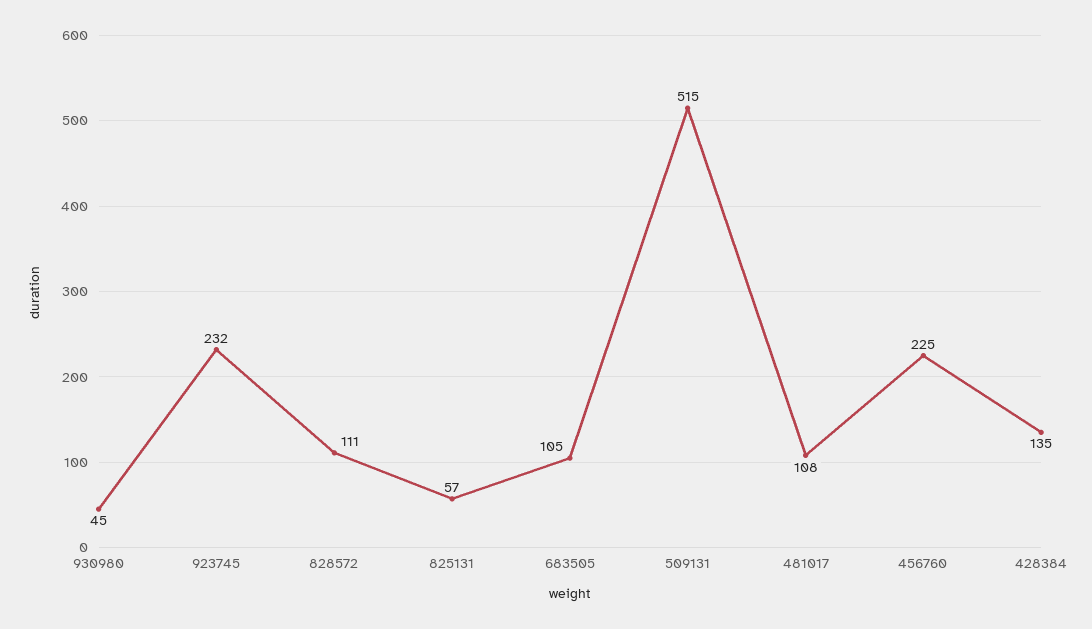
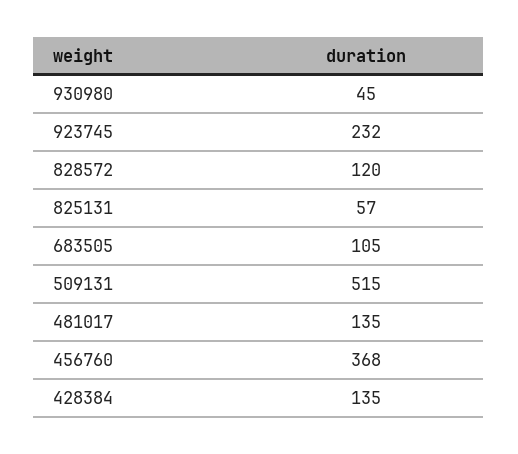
828572: 111 -> 120
481017: 108 -> 135
456760: 225 -> 368

